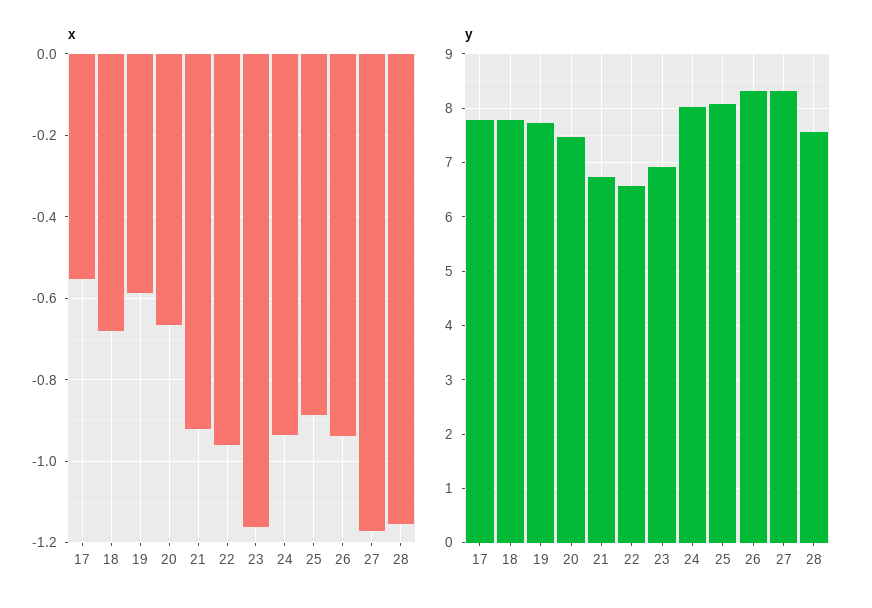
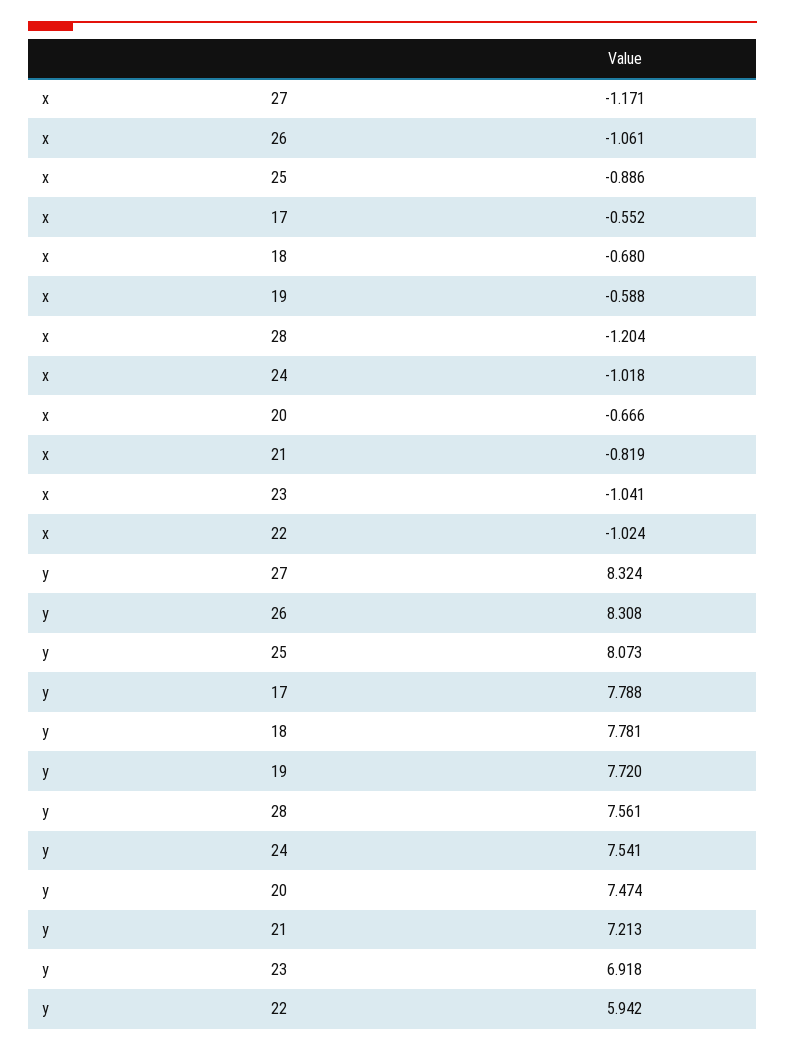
x, 21: -0.92 -> -0.819
x, 22: -0.96 -> -1.024
x, 23: -1.16 -> -1.041
x, 24: -0.94 -> -1.018
x, 26: -0.94 -> -1.061
x, 28: -1.16 -> -1.204
y, 21: 6.8 -> 7.213
y, 22: 6.6 -> 5.942
y, 24: 8 -> 7.541

